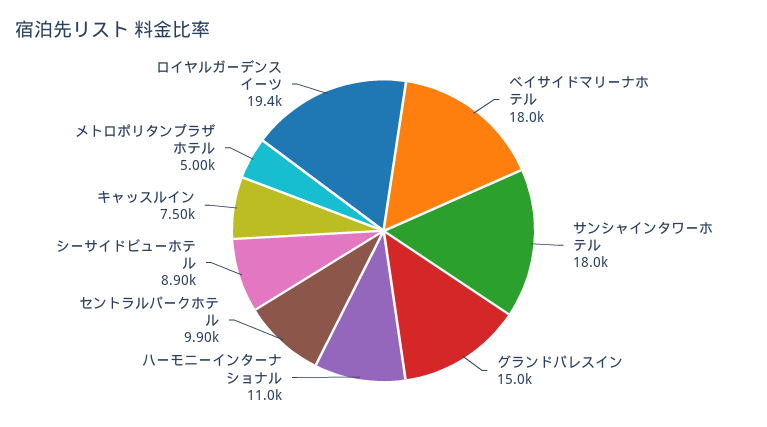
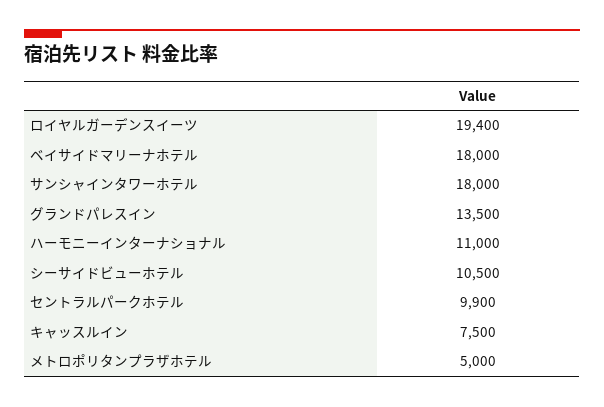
グランドパレスイン: 15000 -> 13500
シーサイドビューホテル: 8900 -> 10500

